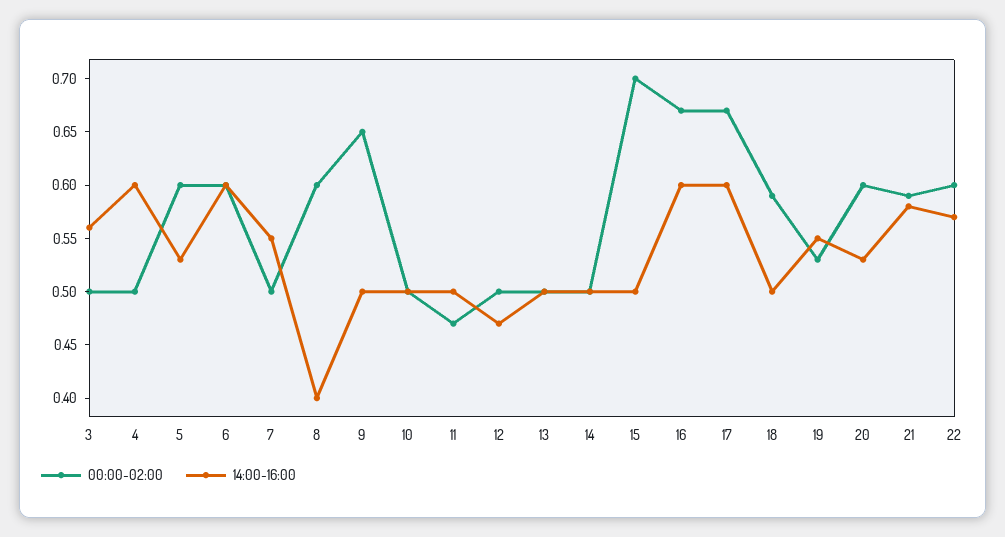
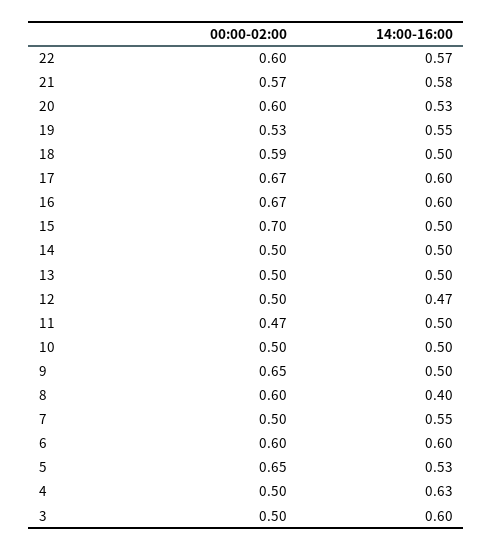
14:00-16:00, 3: 0.56 -> 0.6
14:00-16:00, 4: 0.6 -> 0.63
00:00-02:00, 5: 0.6 -> 0.65
00:00-02:00, 21: 0.59 -> 0.57

